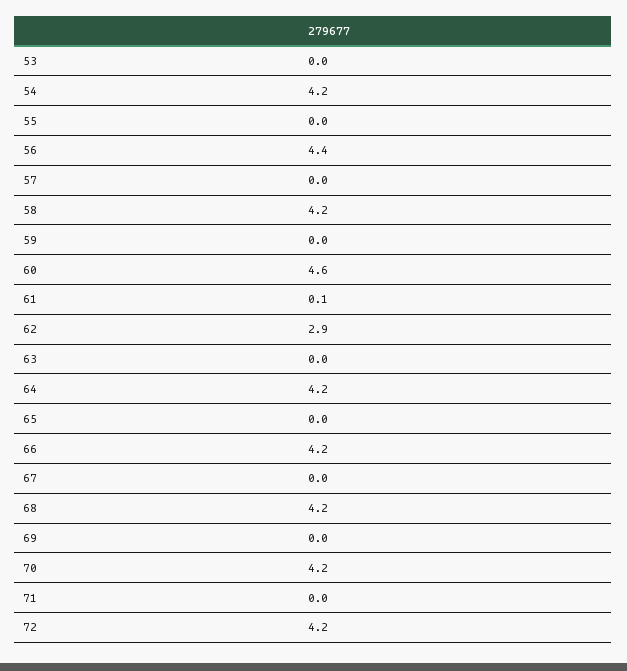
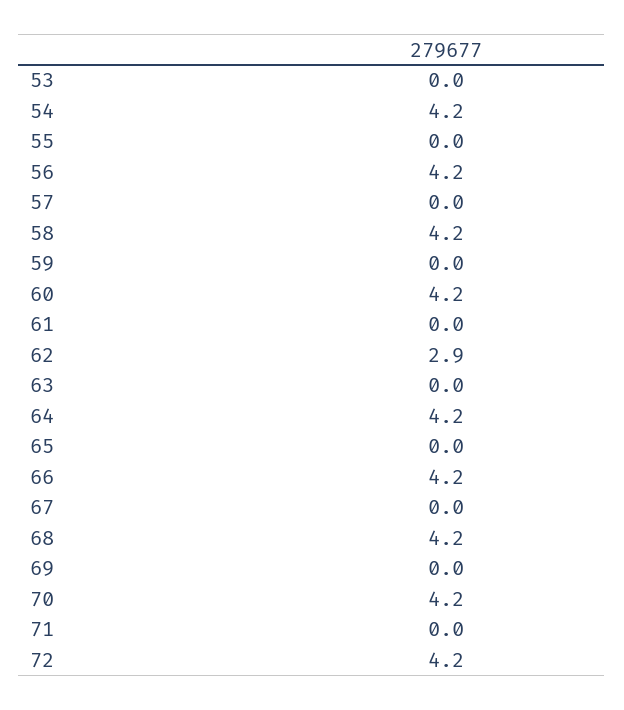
56: 4.4 -> 4.2
60: 4.6 -> 4.2
61: 0.1 -> 0

